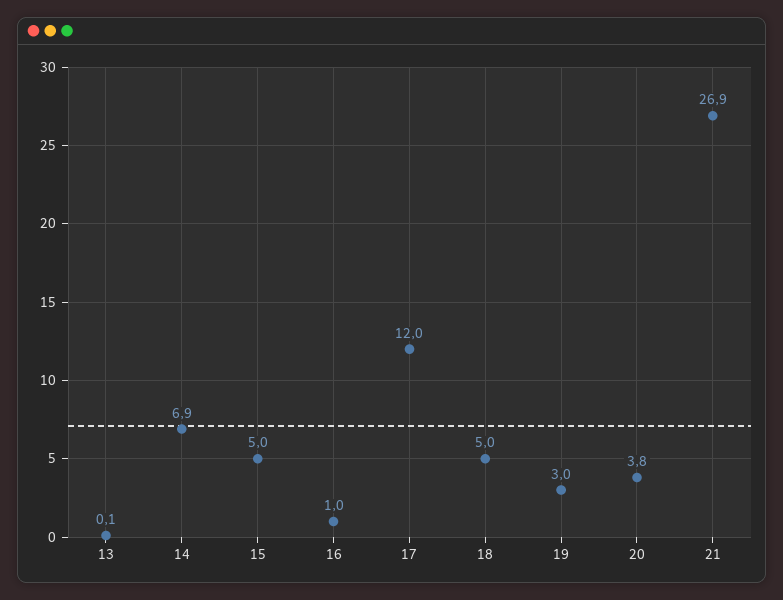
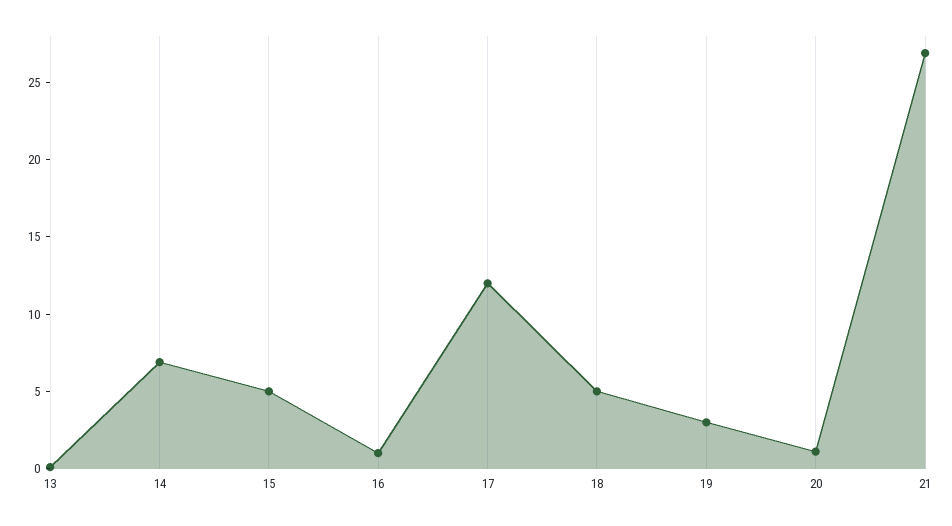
20: 3.8 -> 1

